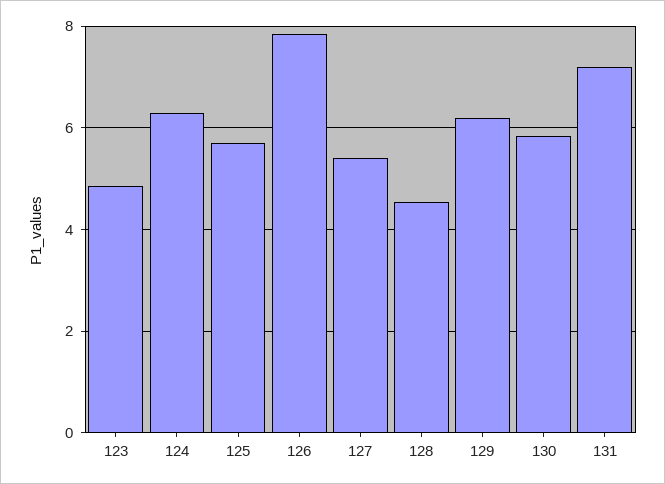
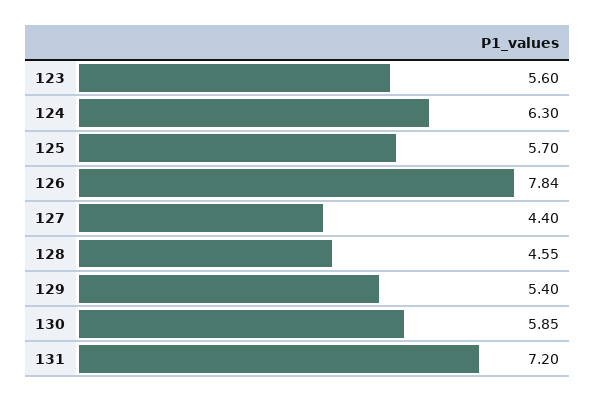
123: 4.8 -> 5.6
127: 5.4 -> 4.4
129: 6.2 -> 5.4

